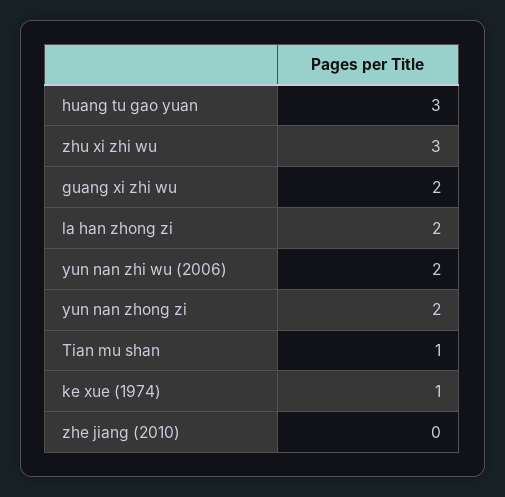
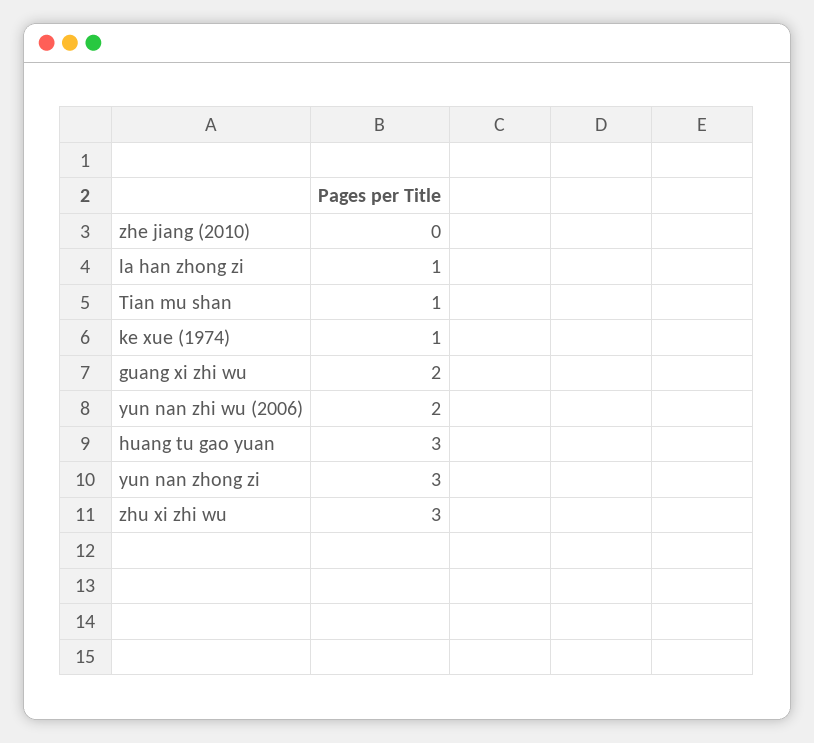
la han zhong zi: 2 -> 1
yun nan zhong zi: 2 -> 3

